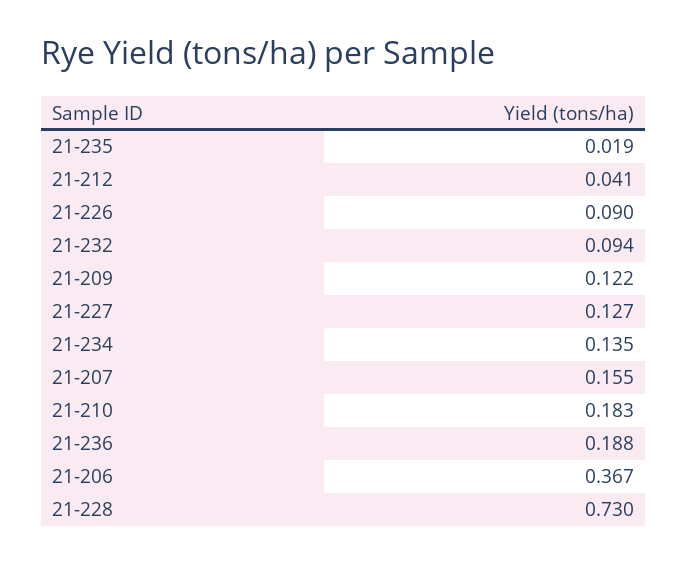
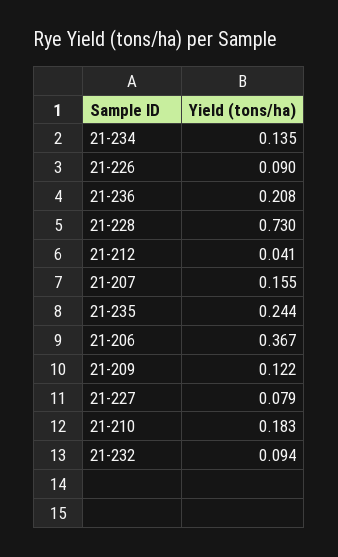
21-235: 0.019 -> 0.244
21-227: 0.127 -> 0.079
21-236: 0.188 -> 0.208

